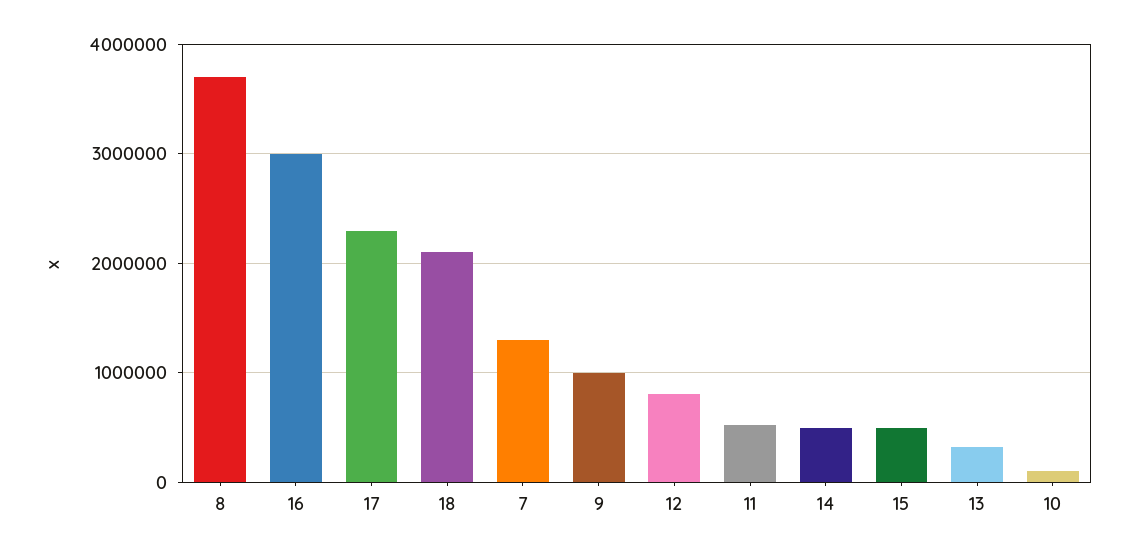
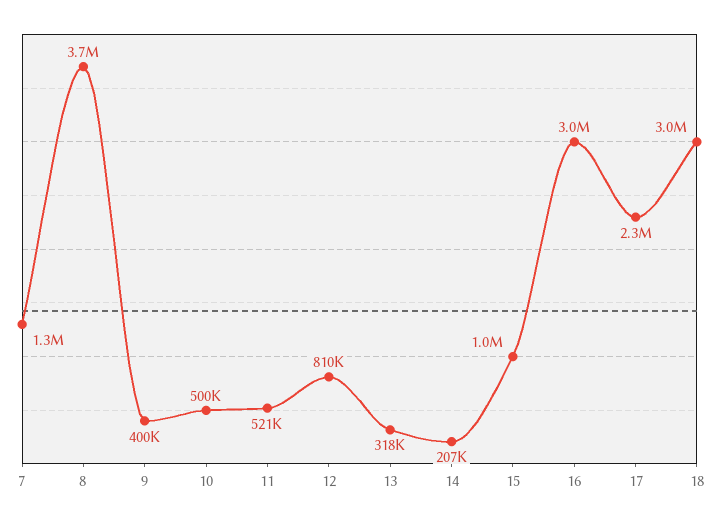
18: 2100000 -> 3000000
9: 1000000 -> 400000
14: 500000 -> 207000
15: 500000 -> 1000000
10: 100000 -> 500000

